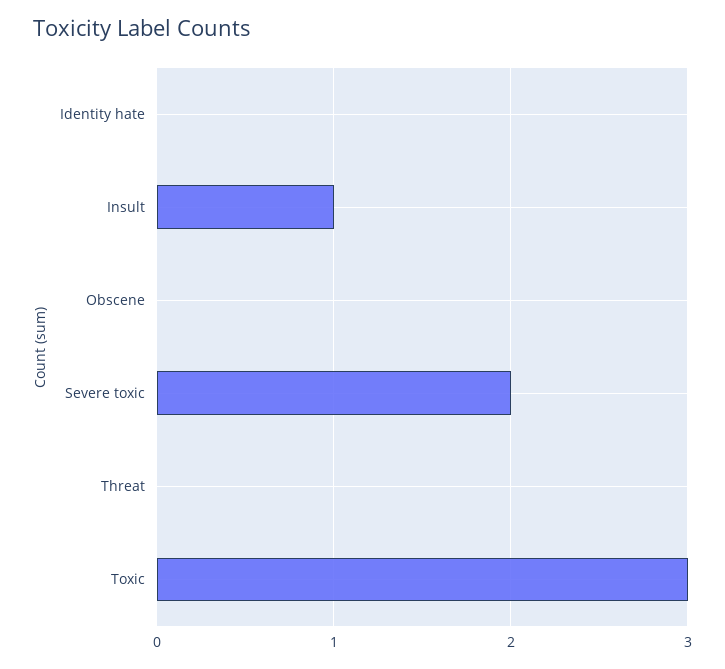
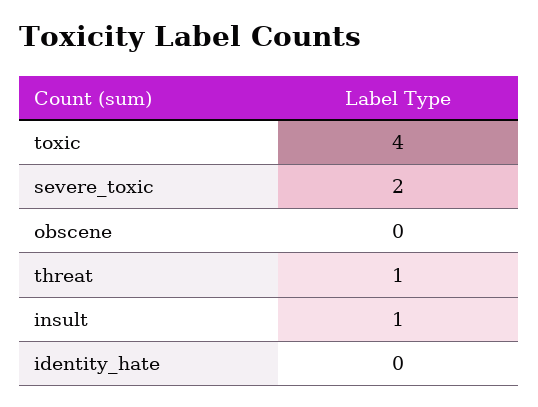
Threat: 0 -> 1
Toxic: 3 -> 4

